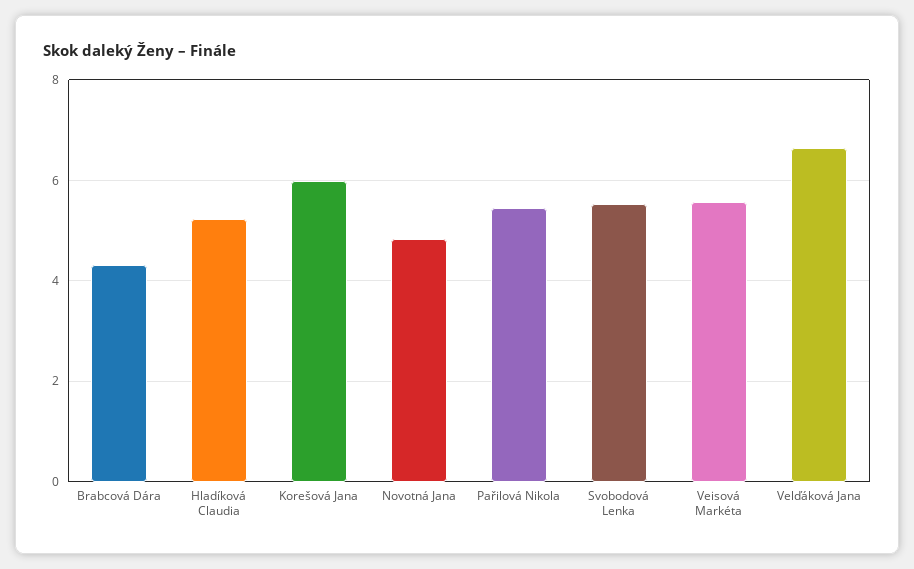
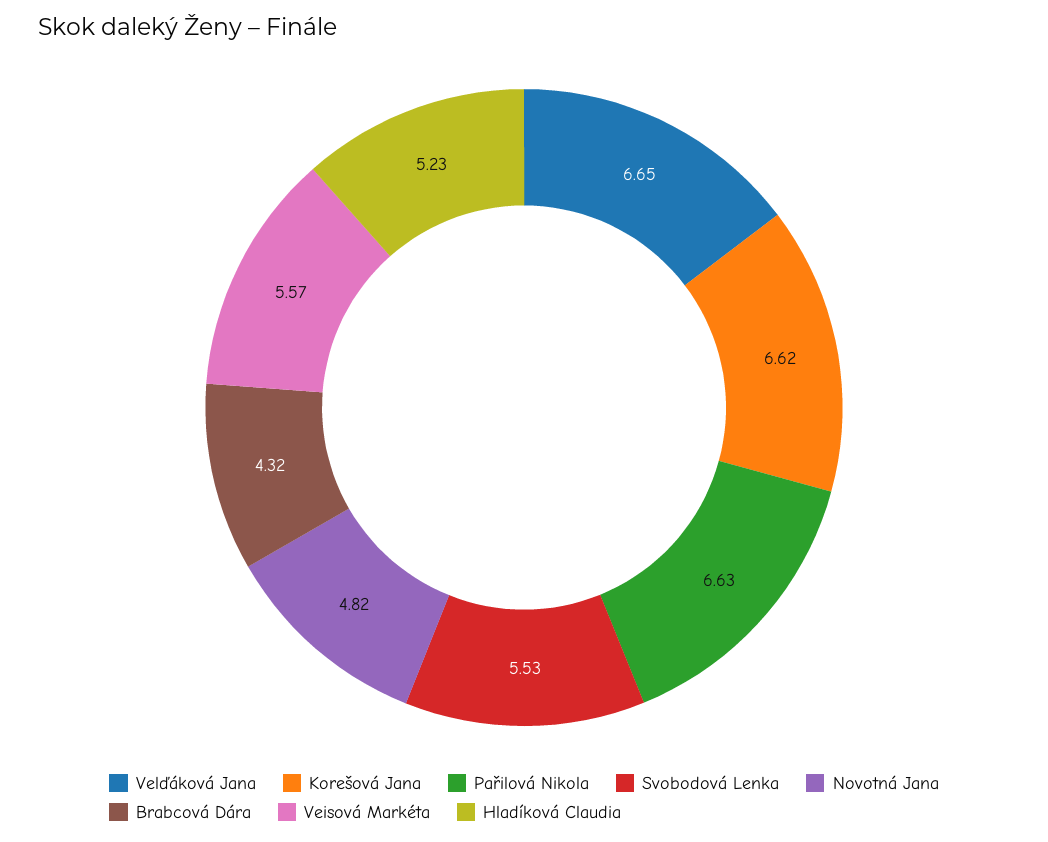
Korešová Jana: 6 -> 6.62
Pařilová Nikola: 5.4 -> 6.63

